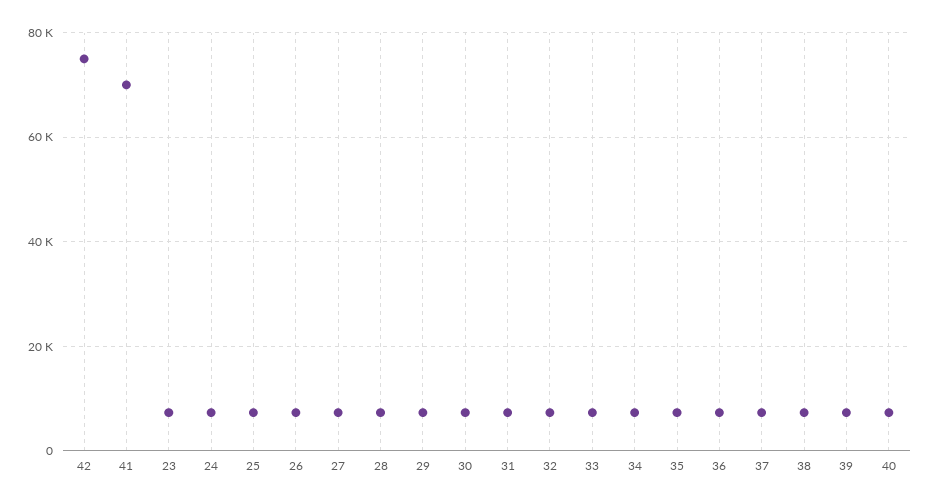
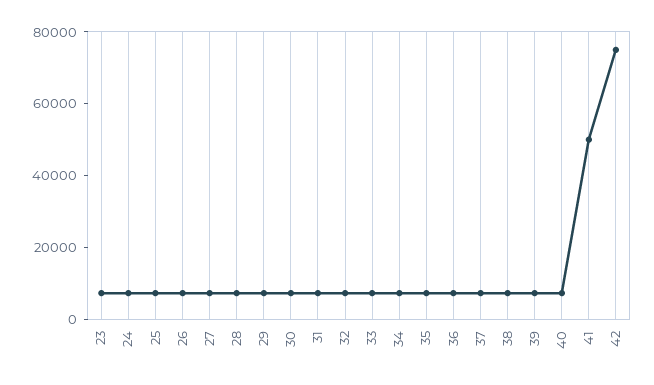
41: 70000 -> 50000

